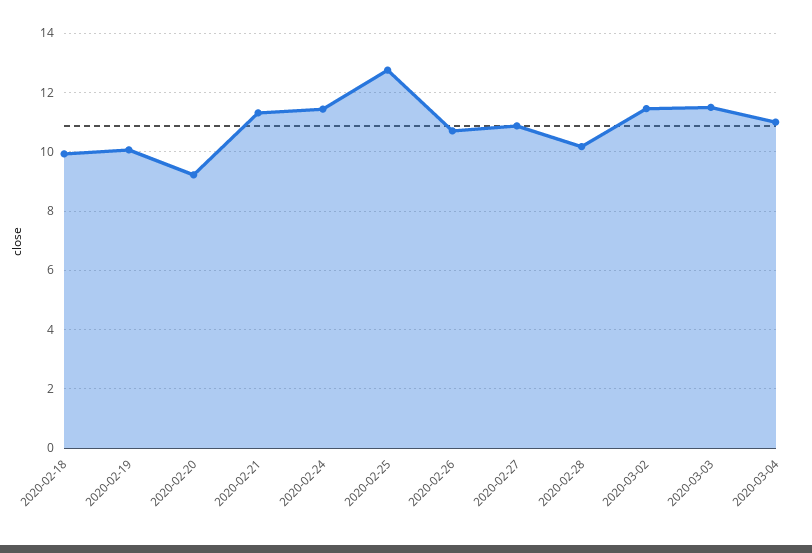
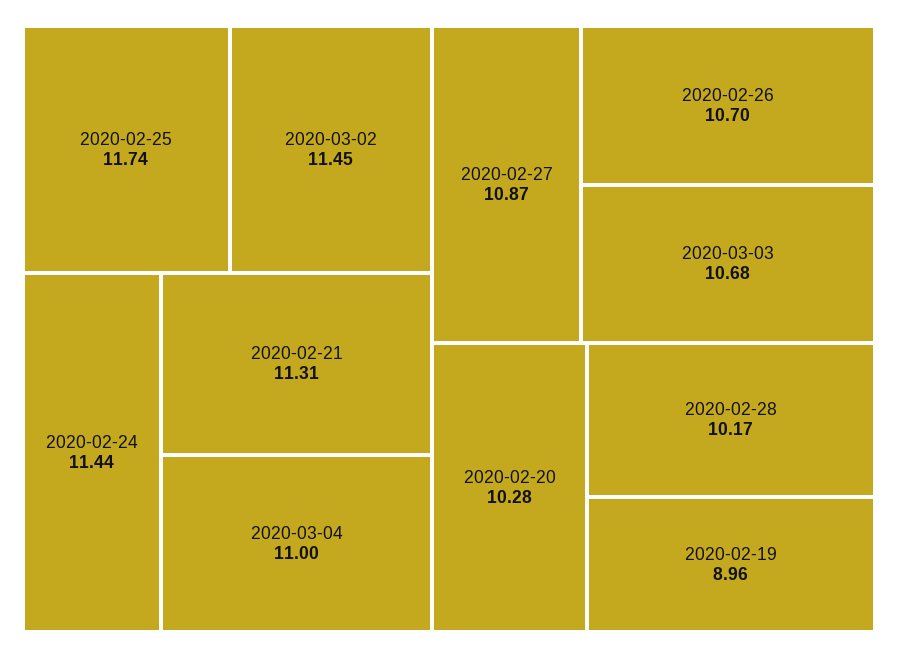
2020-02-18: 10 -> none
2020-02-19: 10 -> 8.96
2020-02-20: 9.25 -> 10.28
2020-02-25: 12.75 -> 11.74
2020-03-03: 11.5 -> 10.68

